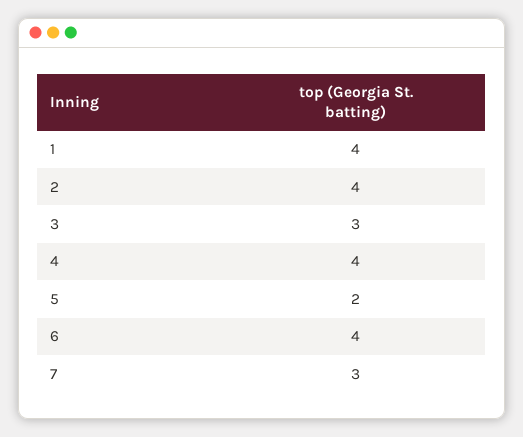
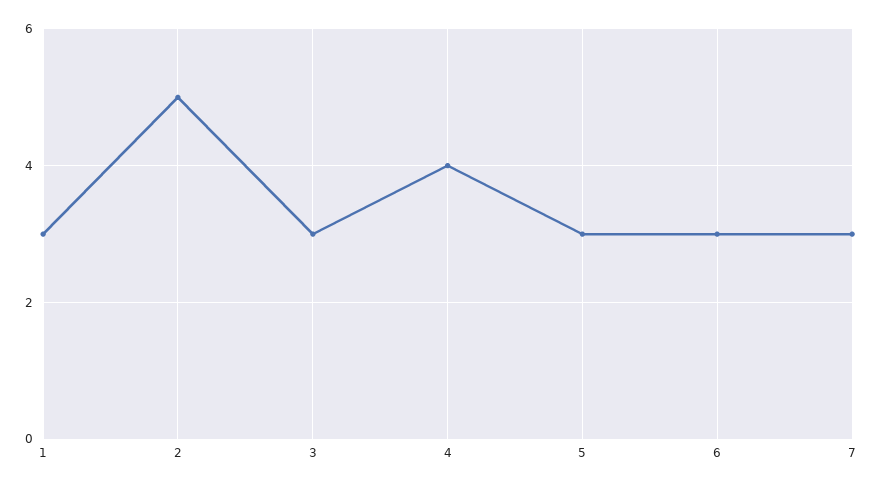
1: 4 -> 3
2: 4 -> 5
5: 2 -> 3
6: 4 -> 3

